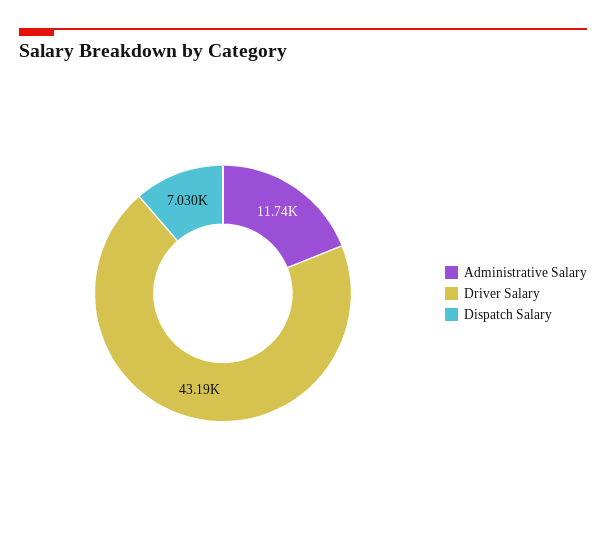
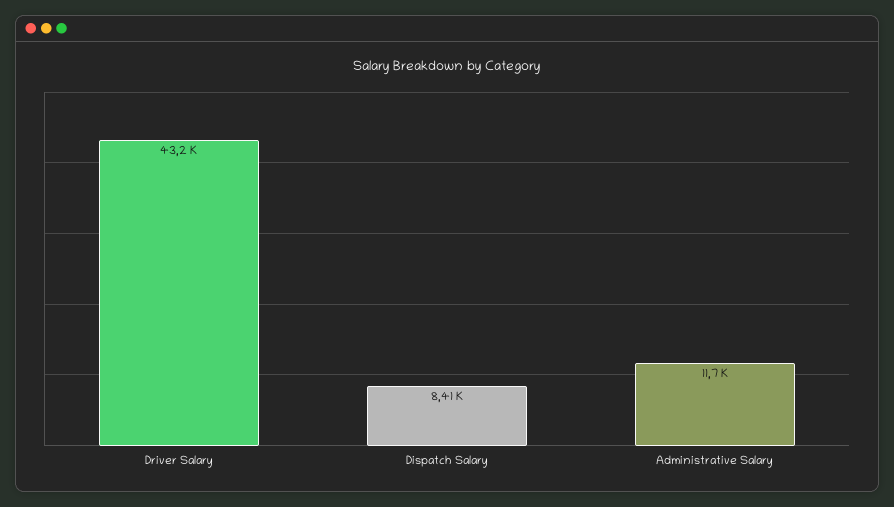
Dispatch Salary: 7030 -> 8410

